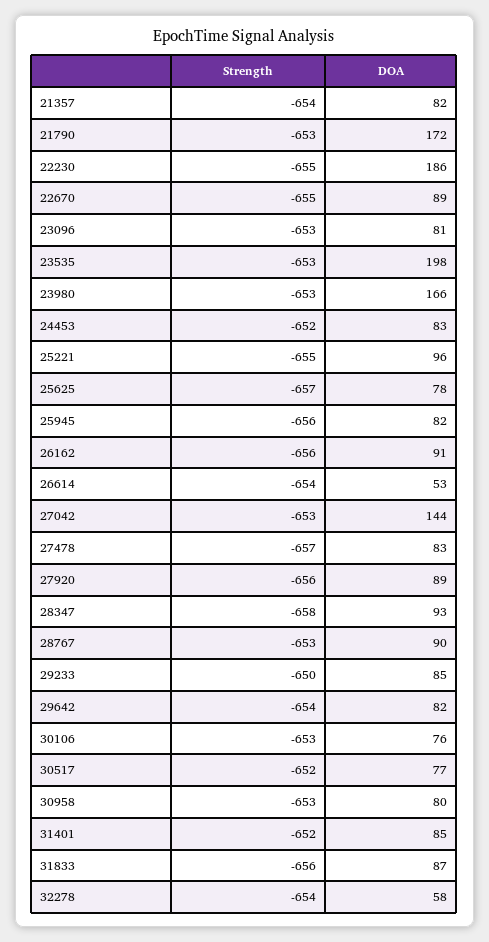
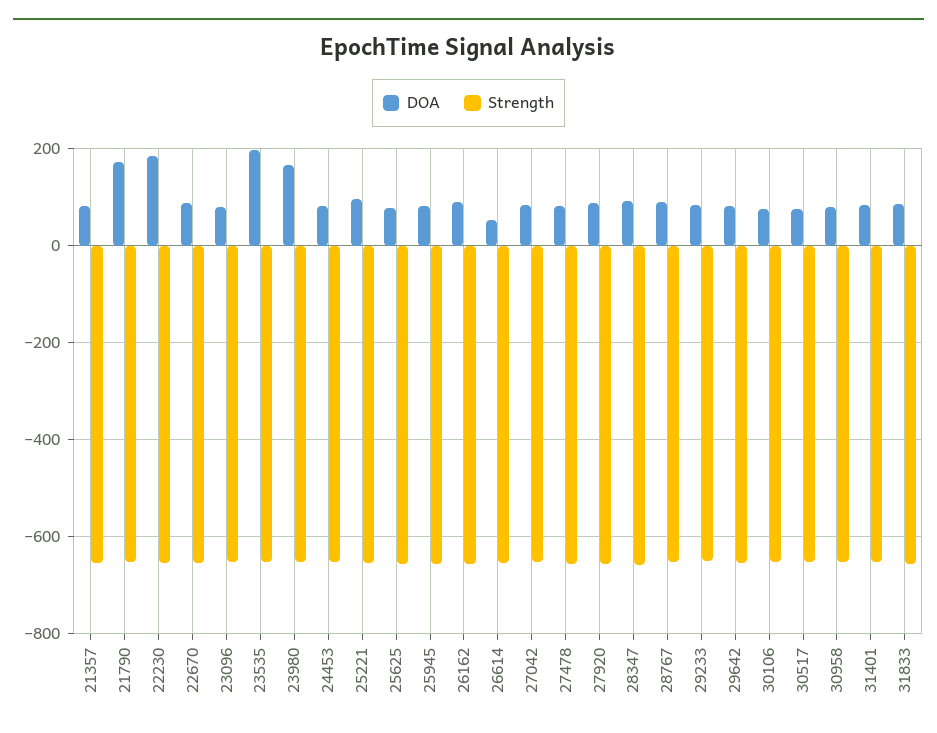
DOA, 27042: 144 -> 80
Strength, 32278: -654 -> none
DOA, 32278: 58 -> none

